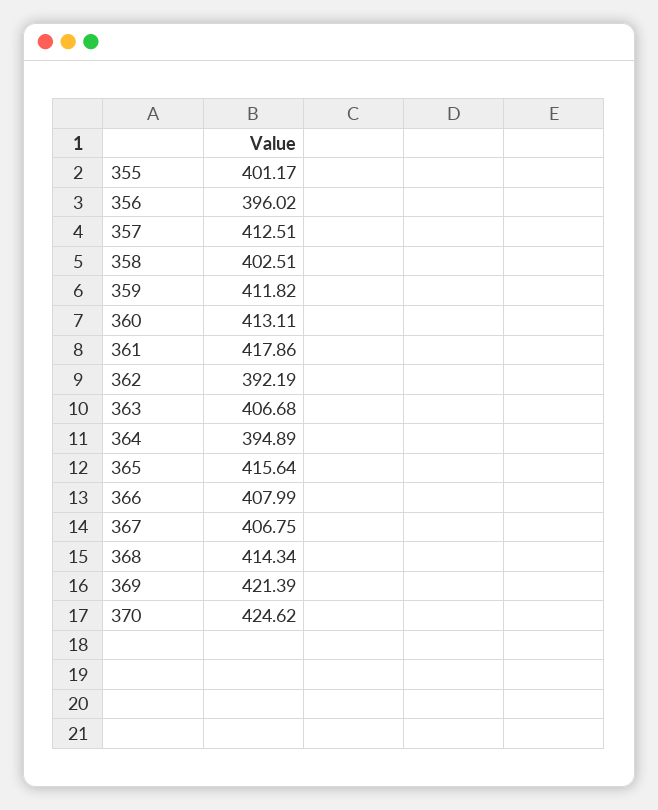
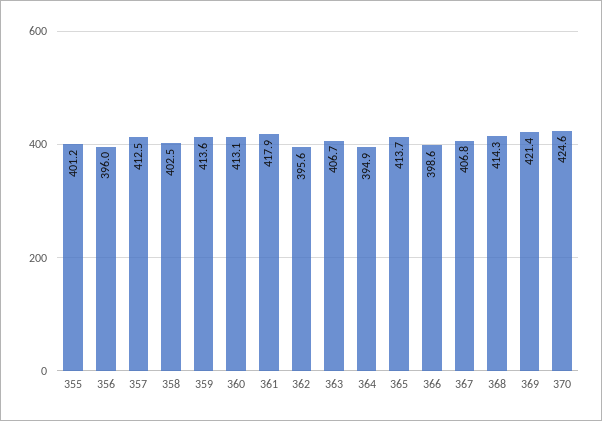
359: 411.82 -> 413.6
362: 392.19 -> 395.6
365: 415.64 -> 413.7
366: 407.99 -> 398.6

